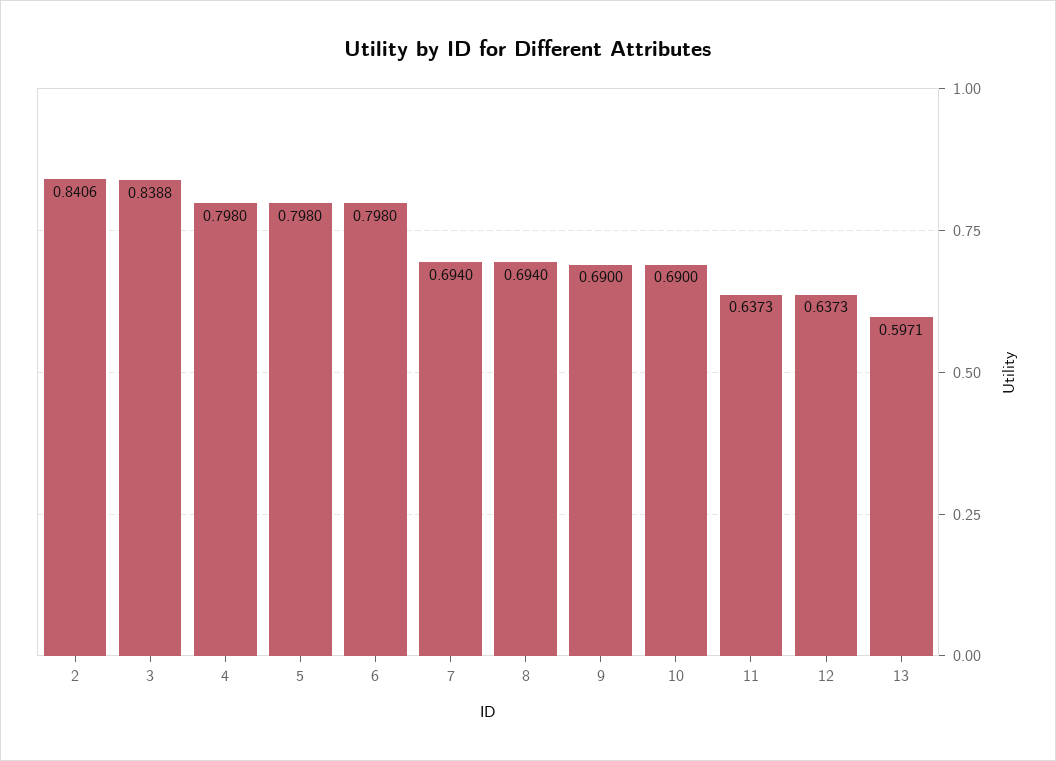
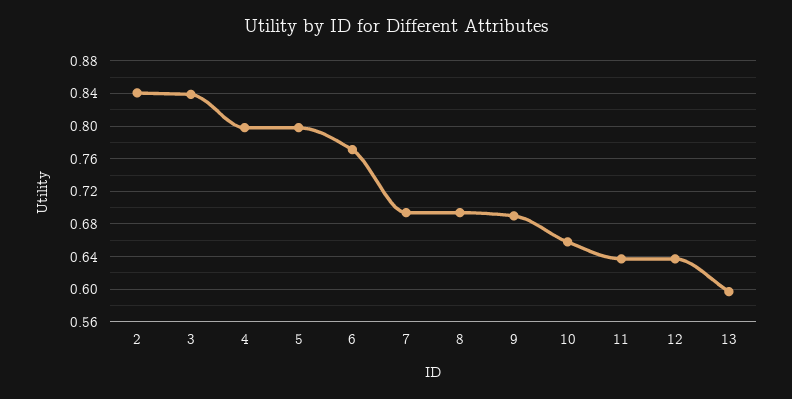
6: 0.798 -> 0.77
10: 0.69 -> 0.66

